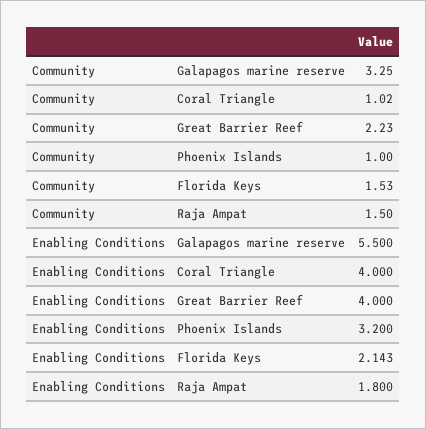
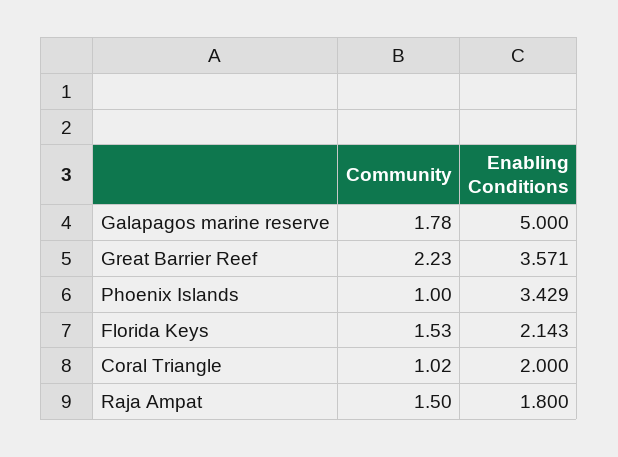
Community, Galapagos marine reserve: 3.25 -> 1.78
Enabling Conditions, Galapagos marine reserve: 5.5 -> 5
Enabling Conditions, Coral Triangle: 4 -> 2
Enabling Conditions, Great Barrier Reef: 4 -> 3.571
Enabling Conditions, Phoenix Islands: 3.2 -> 3.429

